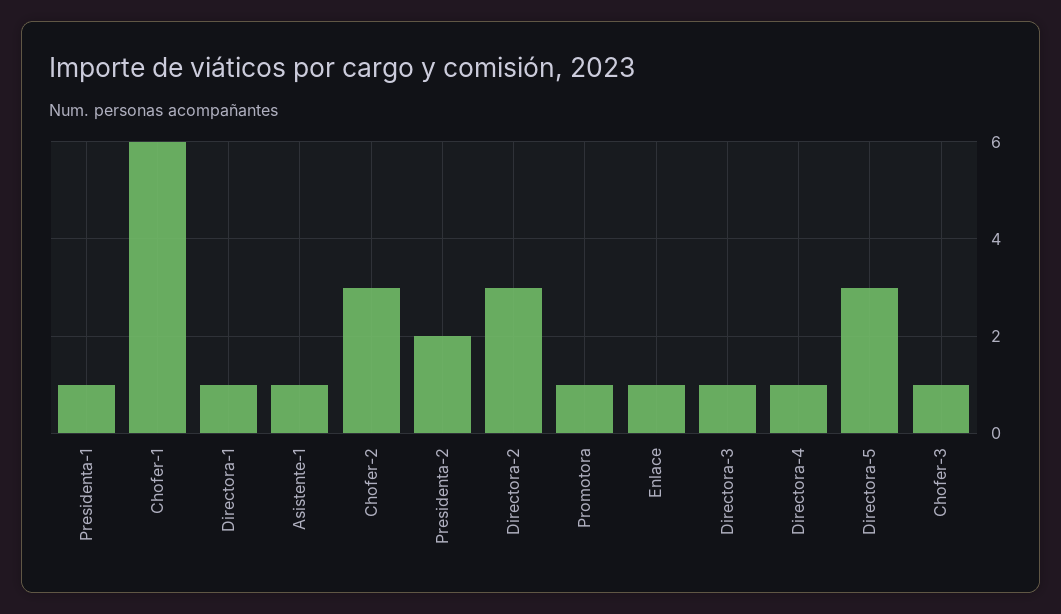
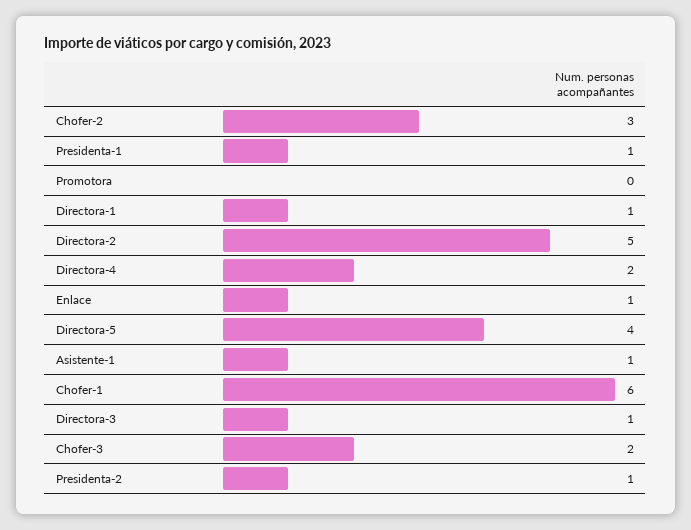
Presidenta-2: 2 -> 1
Directora-2: 3 -> 5
Promotora: 1 -> 0
Directora-4: 1 -> 2
Directora-5: 3 -> 4
Chofer-3: 1 -> 2

